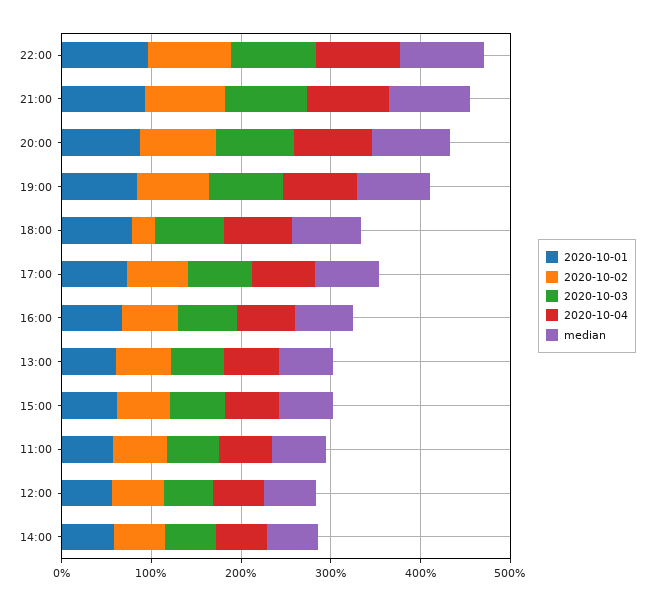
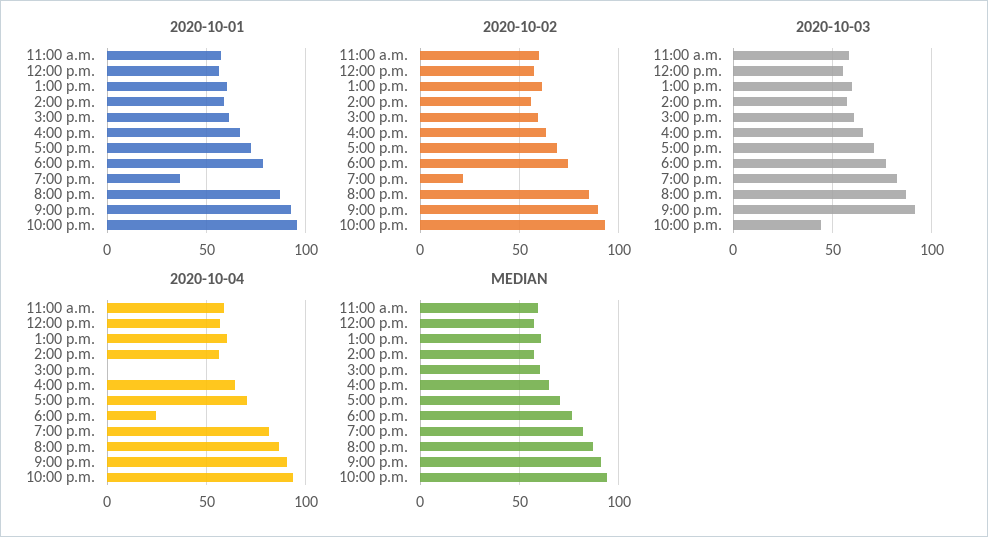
2020-10-03, 22:00: 100 -> 45
2020-10-01, 19:00: 80 -> 35
2020-10-02, 19:00: 80 -> 20
2020-10-02, 18:00: 20 -> 75
2020-10-04, 18:00: 80 -> 25
2020-10-04, 15:00: 60 -> 0

